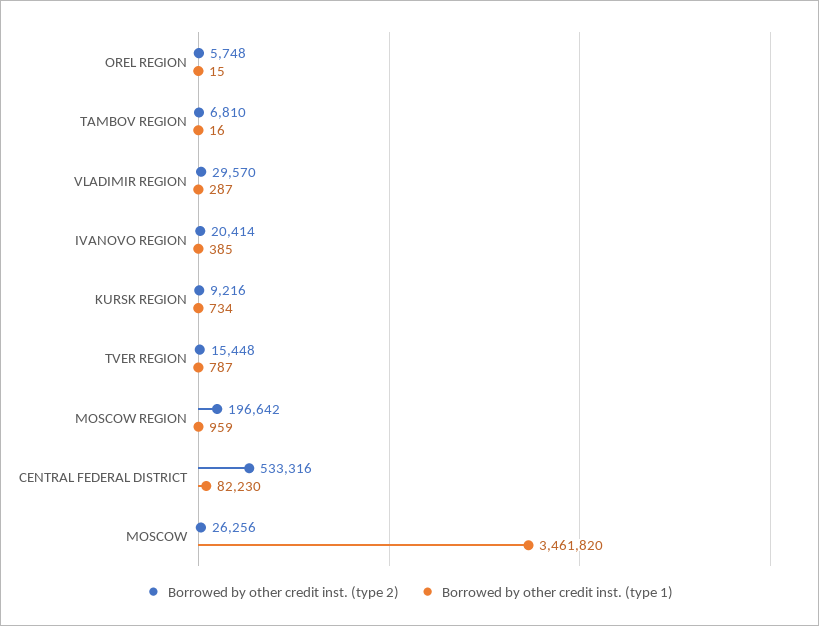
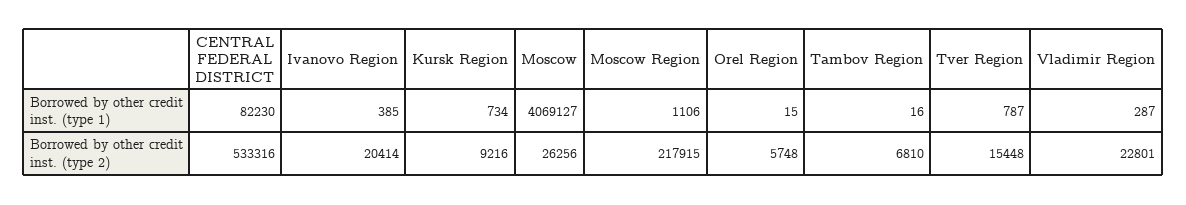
Borrowed by other credit inst. (type 2), VLADIMIR REGION: 29570 -> 22801
Borrowed by other credit inst. (type 2), MOSCOW REGION: 196642 -> 217915
Borrowed by other credit inst. (type 1), MOSCOW REGION: 959 -> 1106
Borrowed by other credit inst. (type 1), MOSCOW: 3461820 -> 4069127

